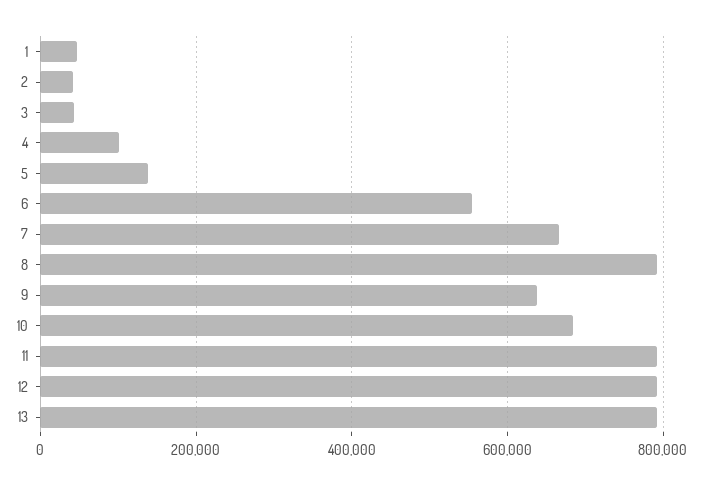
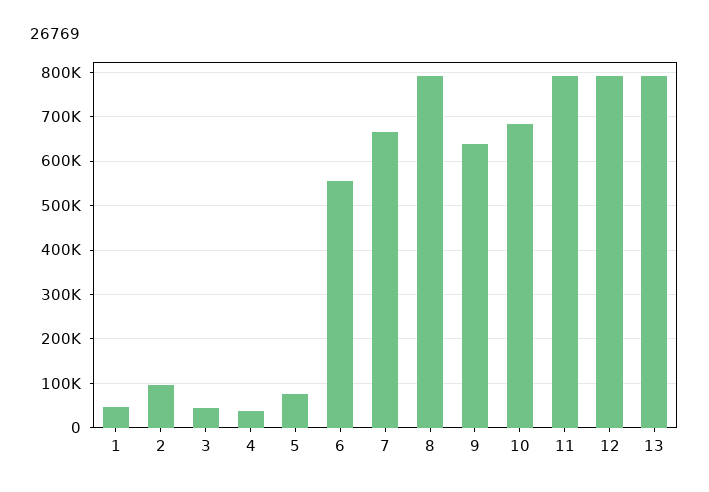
2: 40000 -> 100000
4: 100000 -> 40000
5: 140000 -> 80000

